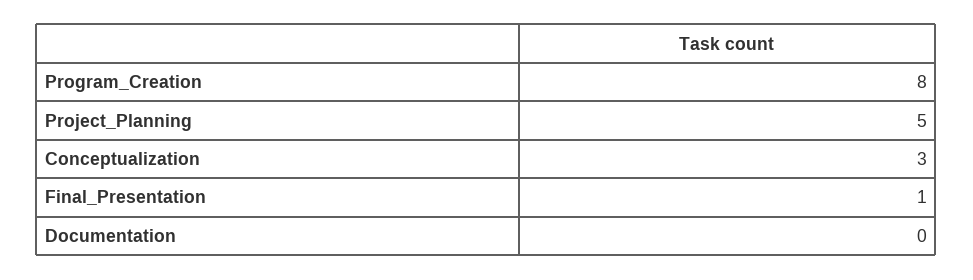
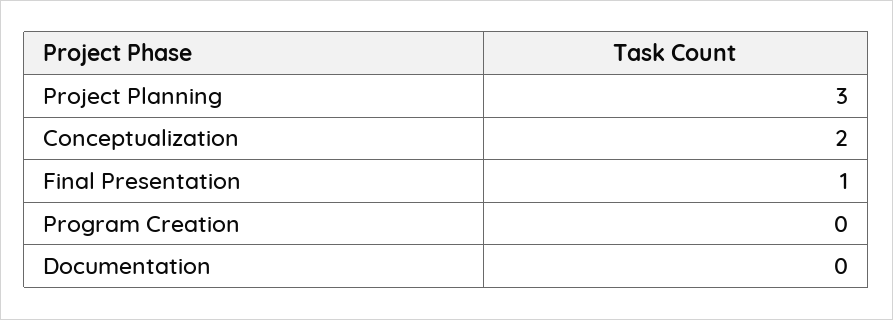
Program_Creation: 8 -> 0
Project_Planning: 5 -> 3
Conceptualization: 3 -> 2

